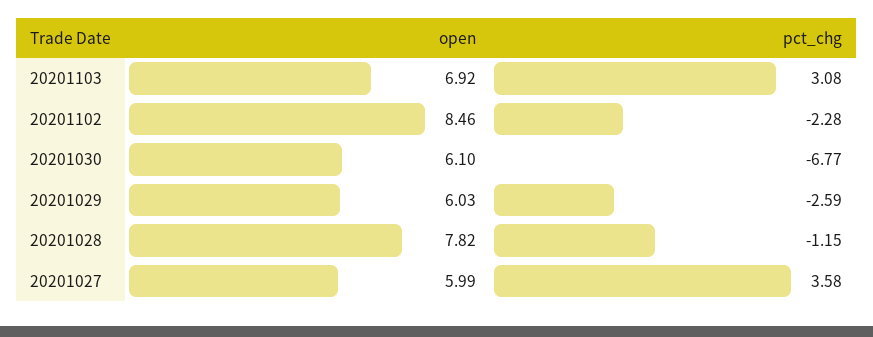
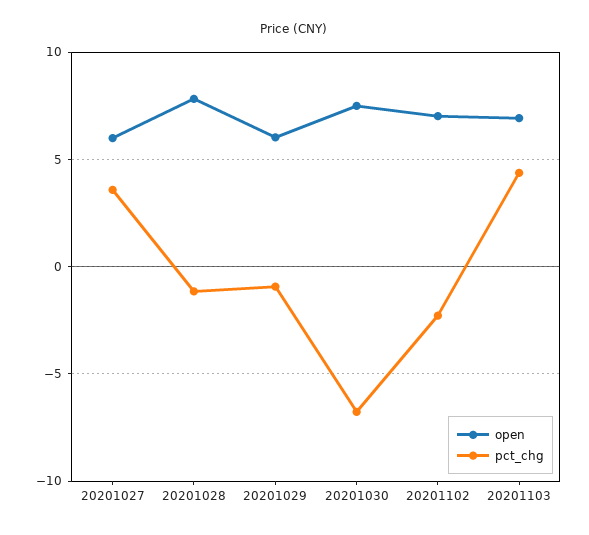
pct_chg, 20201103: 3.08 -> 4.5
open, 20201102: 8.46 -> 7
open, 20201030: 6.1 -> 7.5
pct_chg, 20201029: -2.59 -> -1

